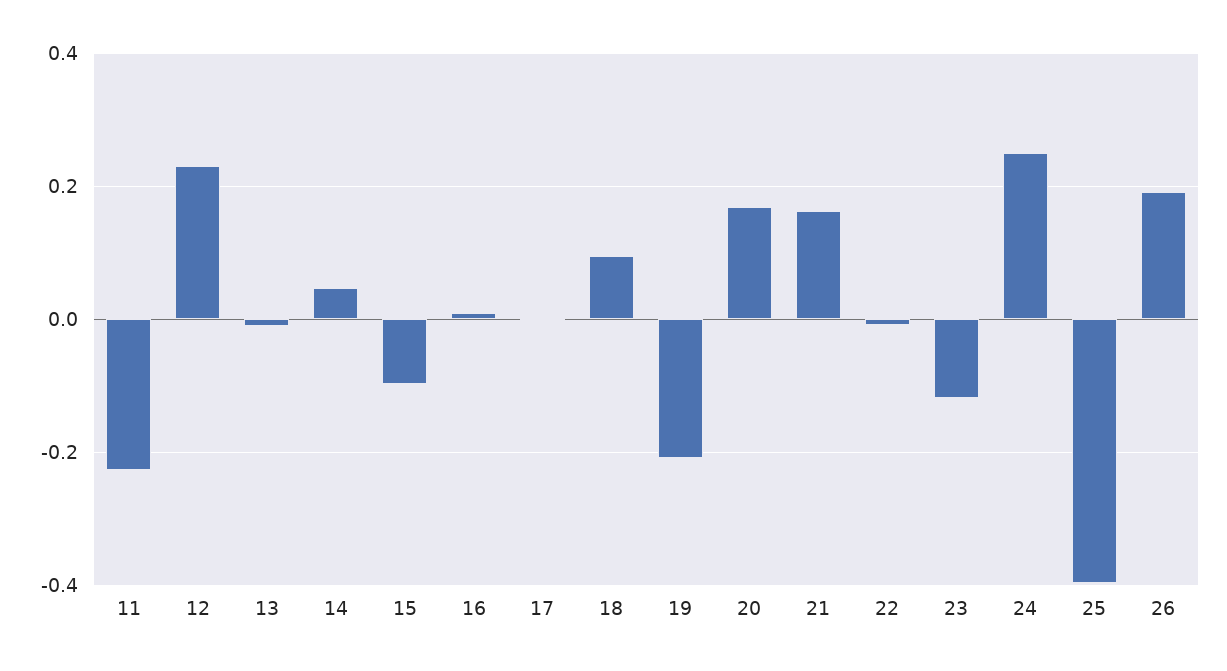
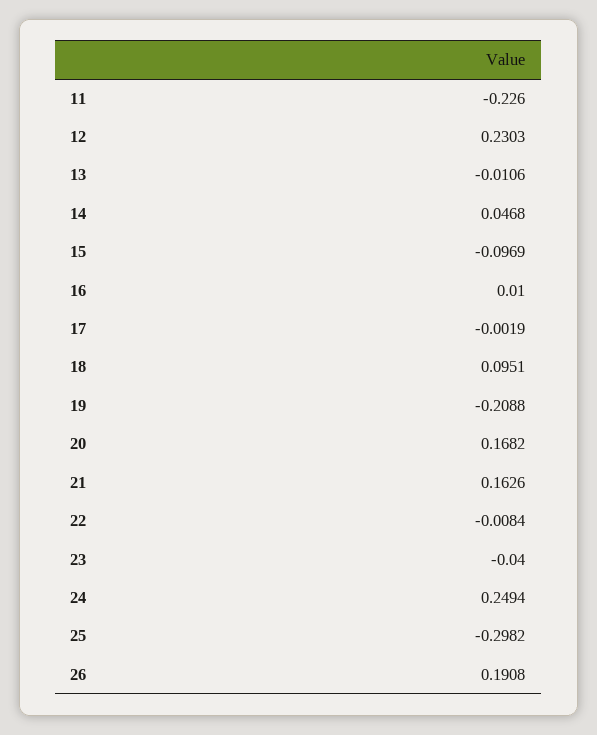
23: -0.12 -> -0.04
25: -0.4 -> -0.2982

